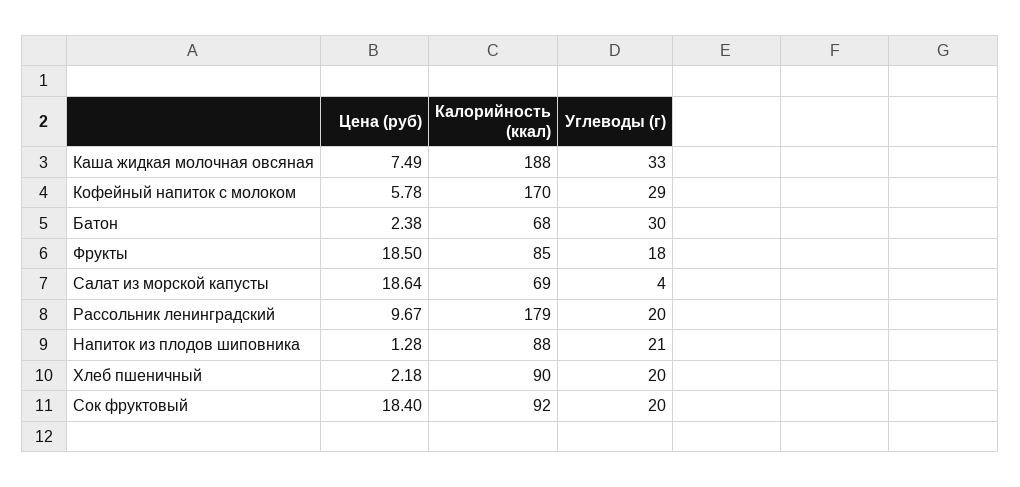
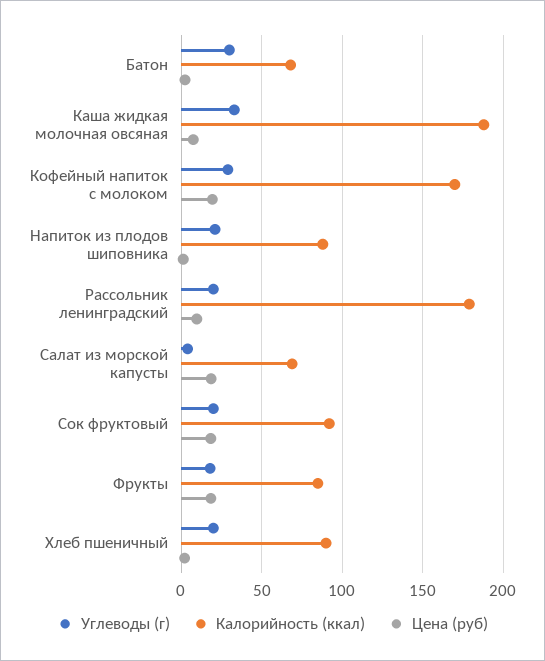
Цена (руб), Кофейный напиток с молоком: 5.78 -> 20

